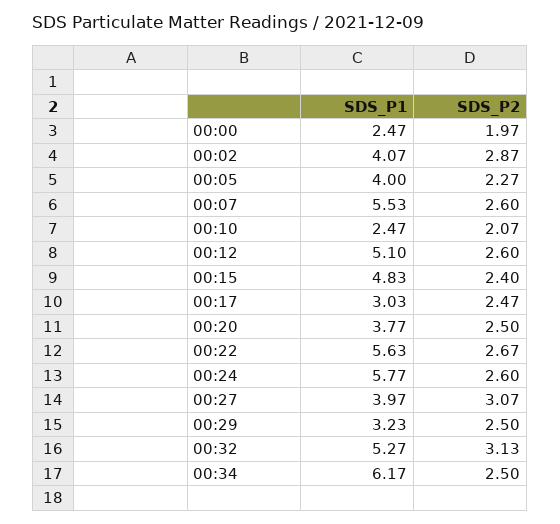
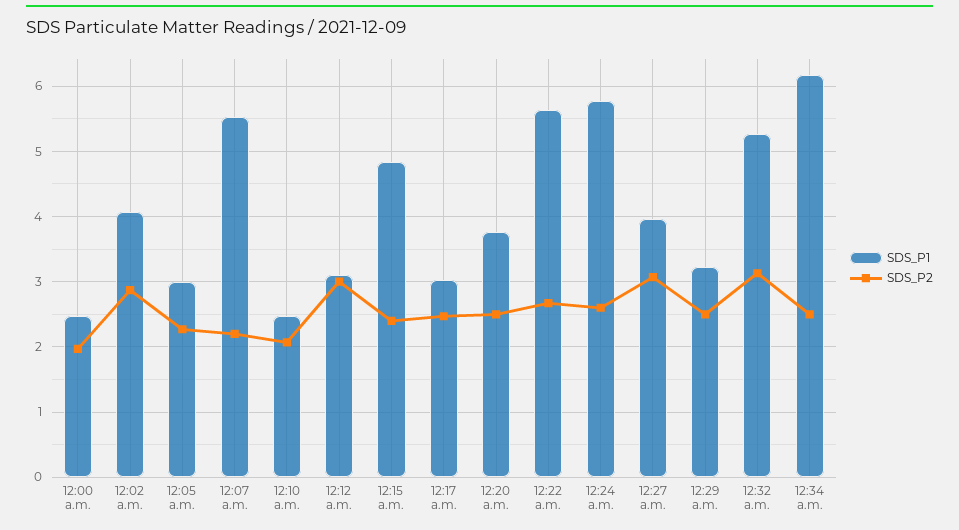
SDS_P1, 00:05: 4 -> 3
SDS_P2, 00:07: 2.6 -> 2.2
SDS_P1, 00:12: 5.1 -> 3.1
SDS_P2, 00:12: 2.6 -> 3

